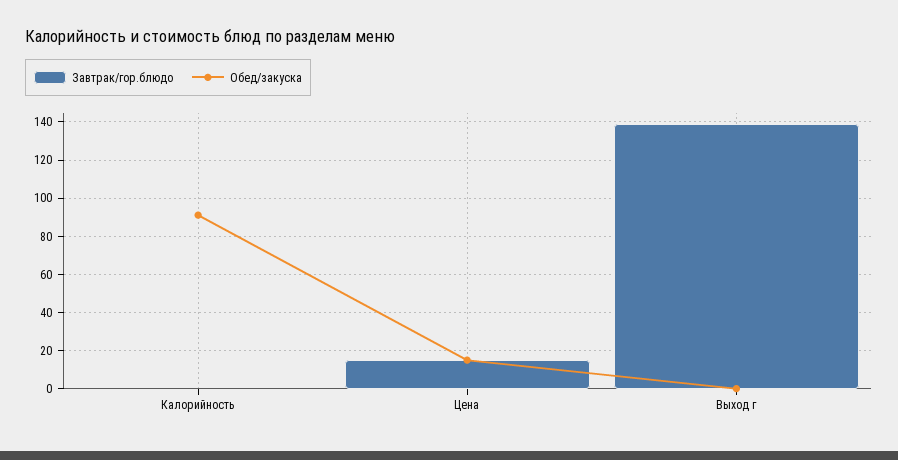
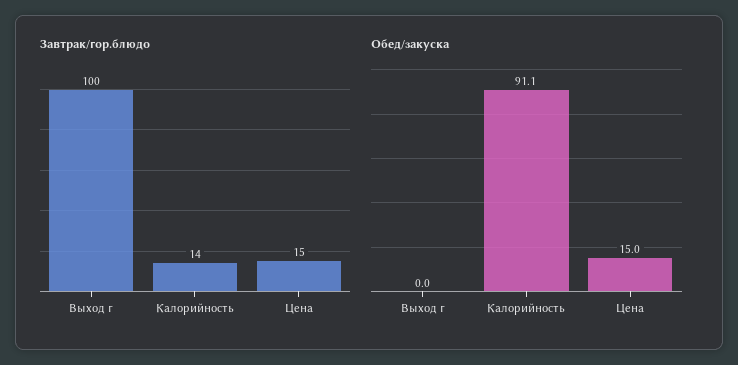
Завтрак/гор.блюдо, Калорийность: 0 -> 14
Завтрак/гор.блюдо, Выход г: 140 -> 100

